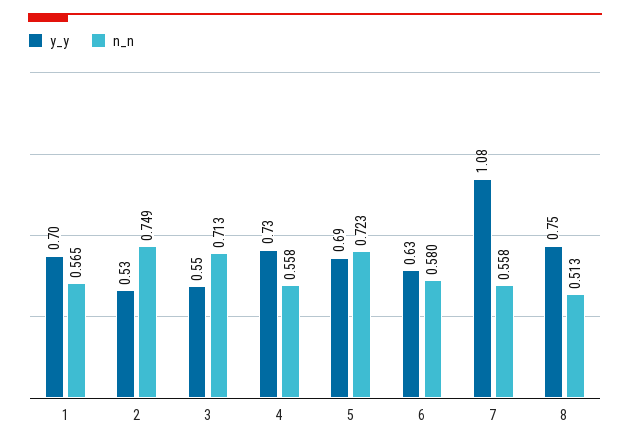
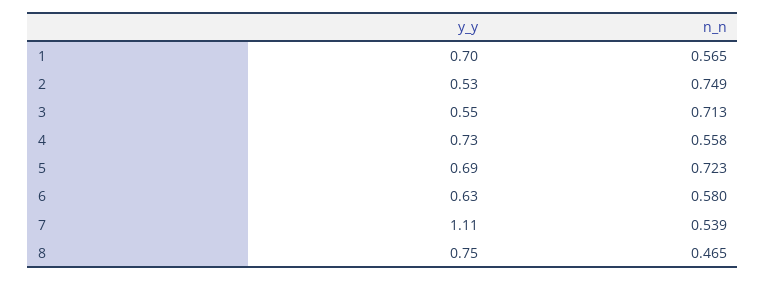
y_y, 7: 1.08 -> 1.11
n_n, 7: 0.558 -> 0.539
n_n, 8: 0.513 -> 0.465

